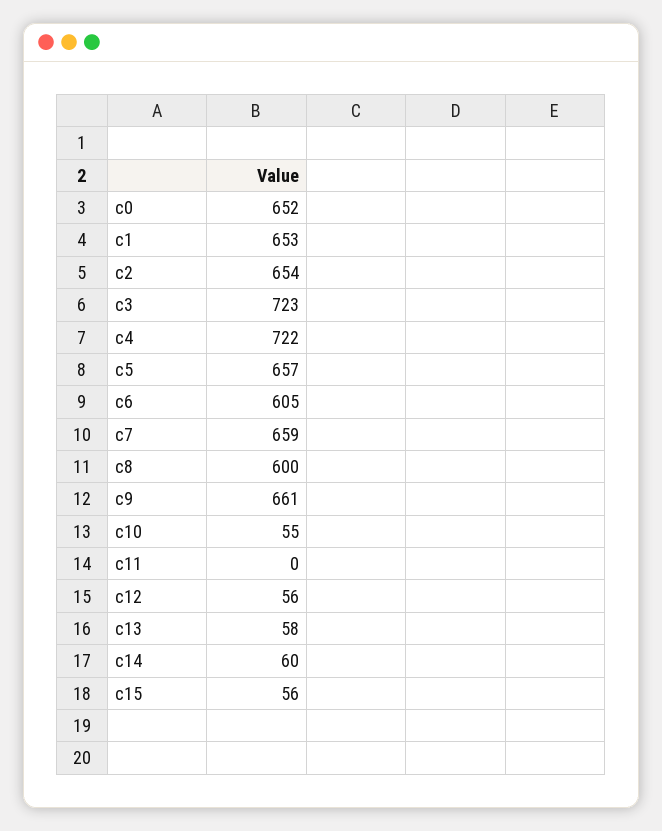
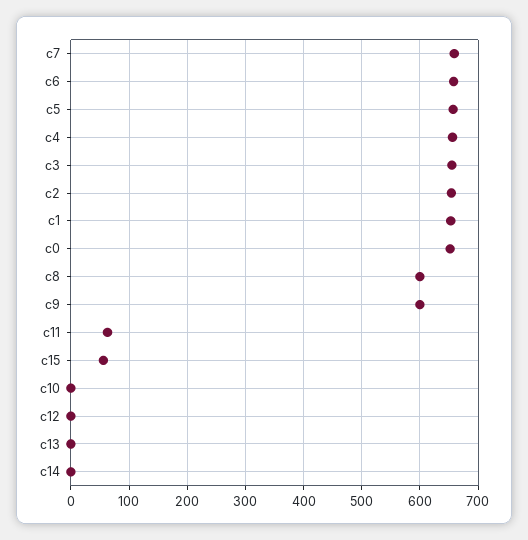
c3: 723 -> 660
c4: 722 -> 660
c6: 605 -> 660
c9: 661 -> 600
c10: 55 -> 0
c11: 0 -> 60
c12: 56 -> 0
c13: 58 -> 0
c14: 60 -> 0

